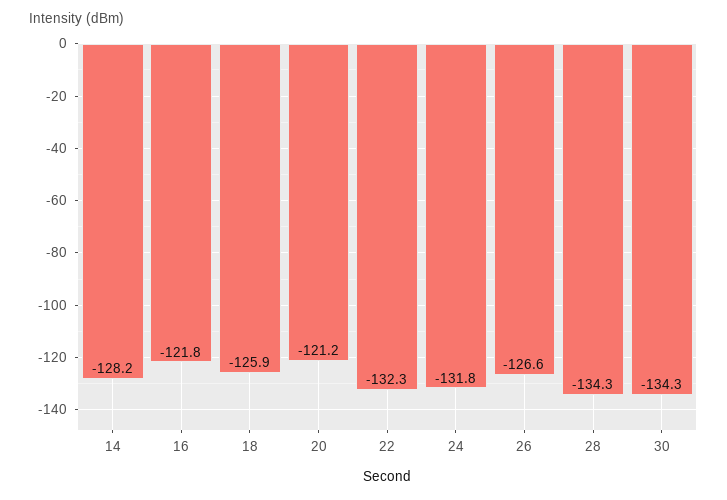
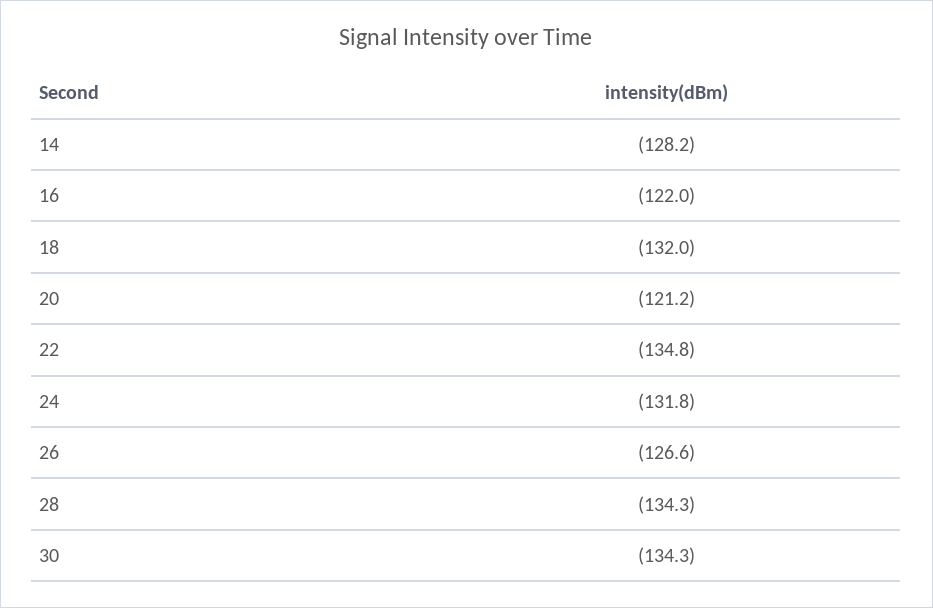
16: -121.8 -> -122
18: -125.9 -> -132
22: -132.3 -> -134.8

